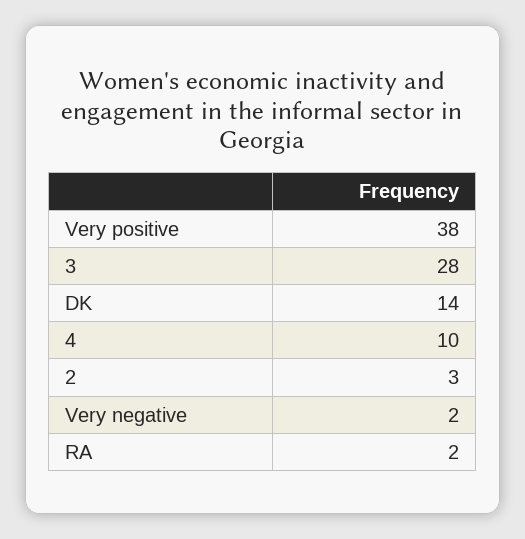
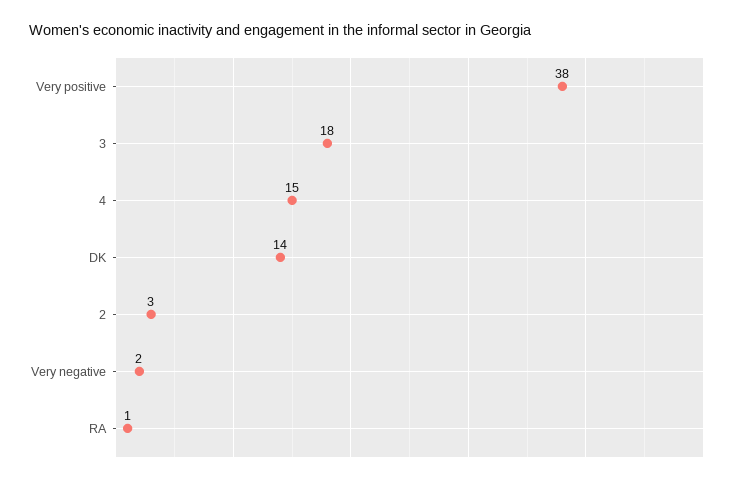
3: 28 -> 18
4: 10 -> 15
RA: 2 -> 1

